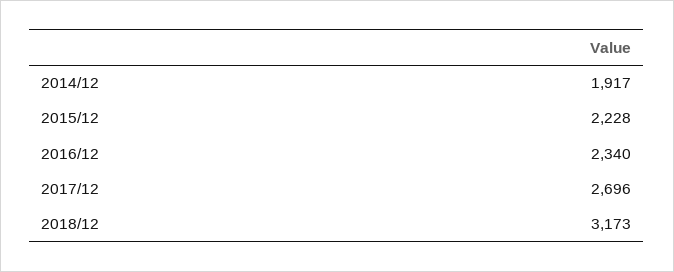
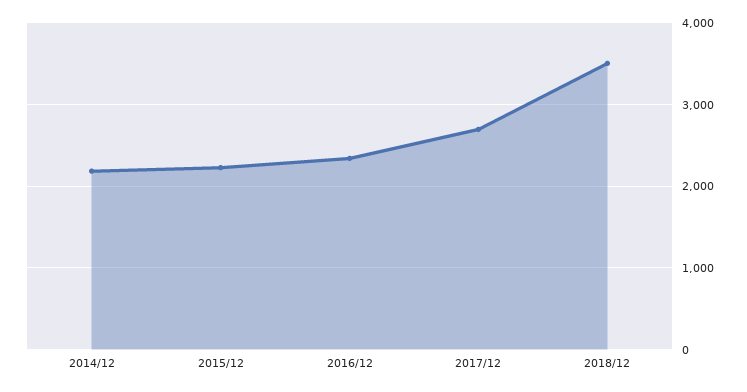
2014/12: 1917 -> 2200
2018/12: 3173 -> 3500

